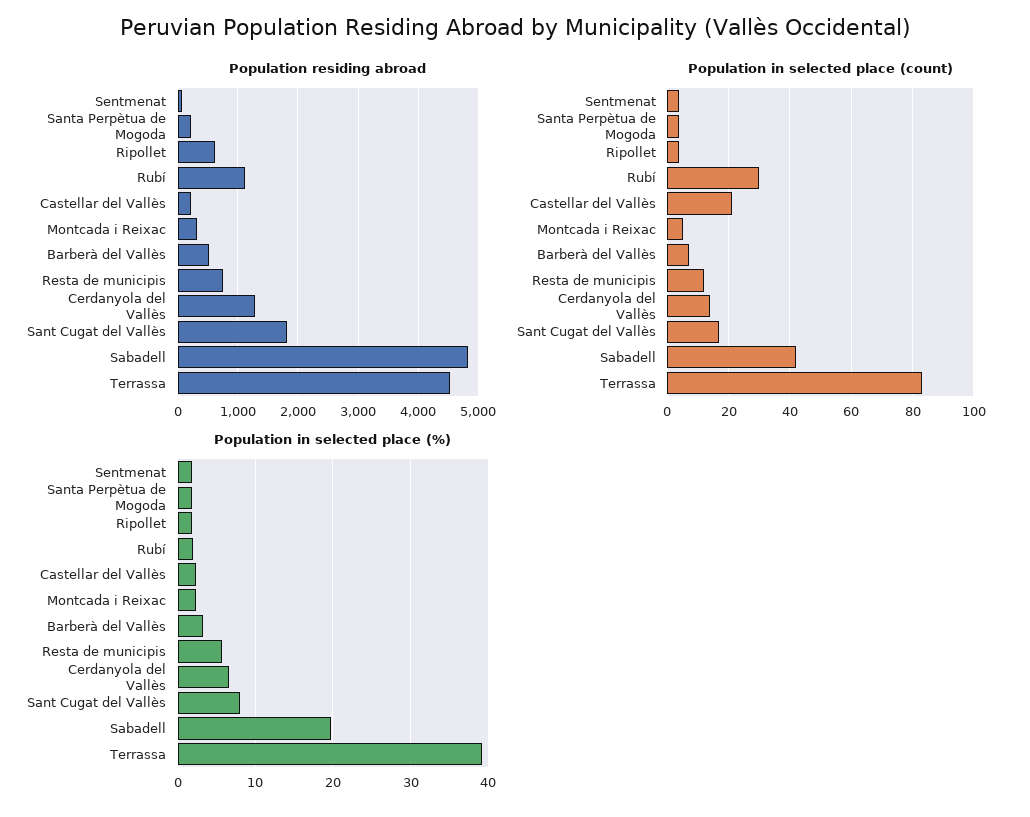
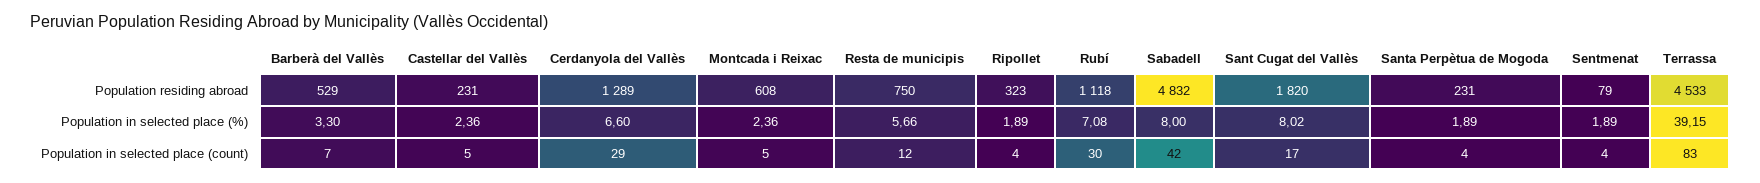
Population residing abroad, Ripollet: 600 -> 323
Population residing abroad, Montcada i Reixac: 300 -> 608
Population in selected place (count), Castellar del Vallès: 20 -> 5
Population in selected place (count), Cerdanyola del Vallès: 15 -> 29
Population in selected place (%), Rubí: 2 -> 7.08
Population in selected place (%), Sabadell: 20 -> 8

